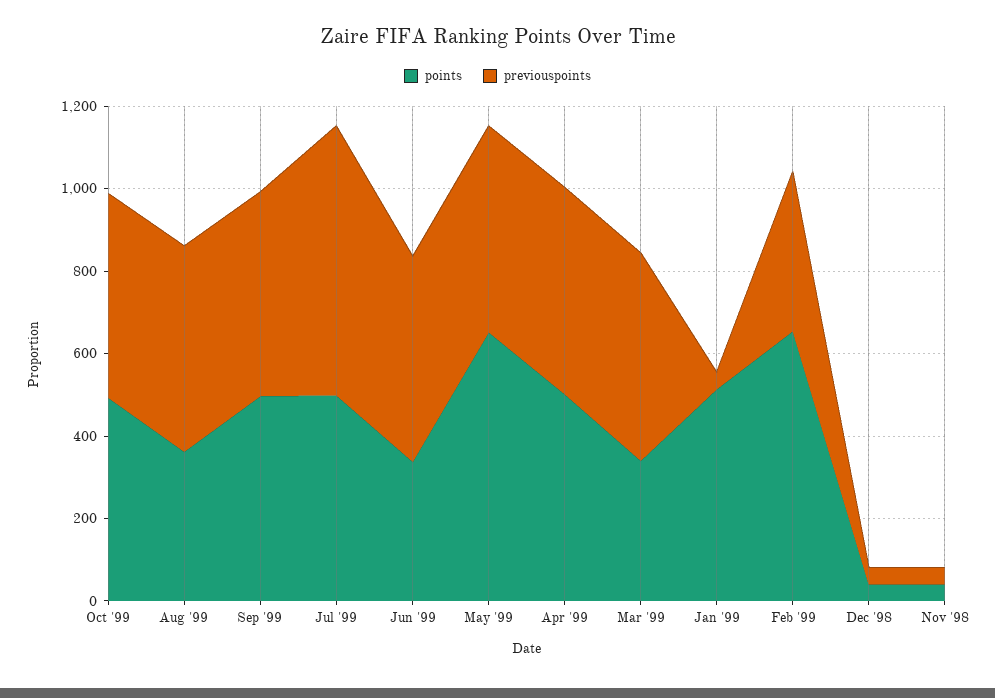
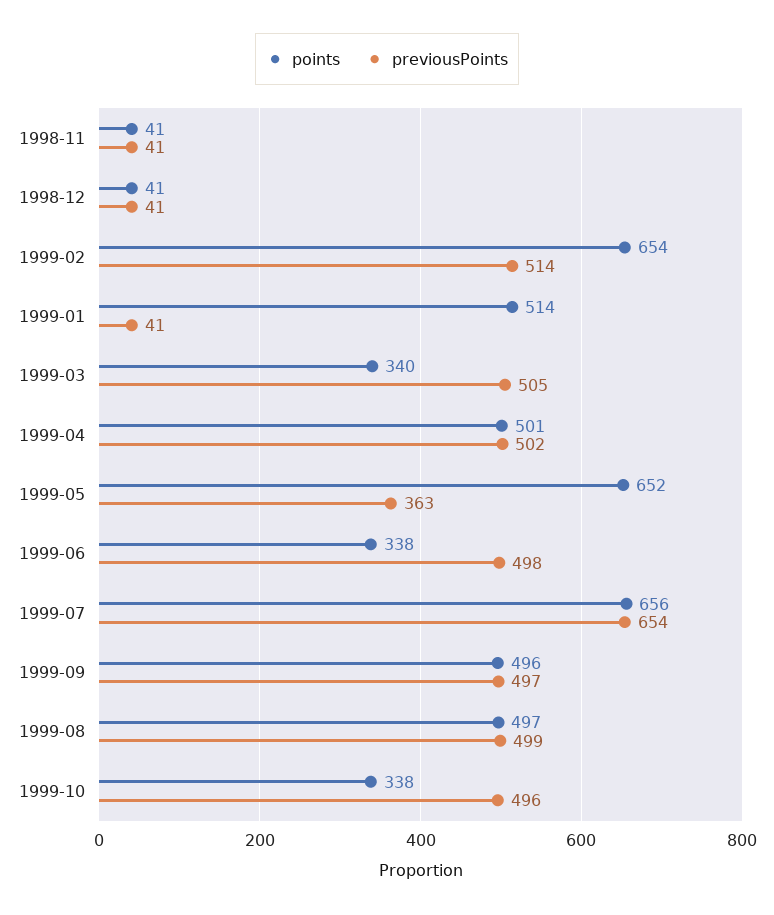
points, Oct '99: 500 -> 338
points, Aug '99: 350 -> 497
points, Jul '99: 500 -> 656
previouspoints, May '99: 500 -> 363
previouspoints, Feb '99: 400 -> 514

